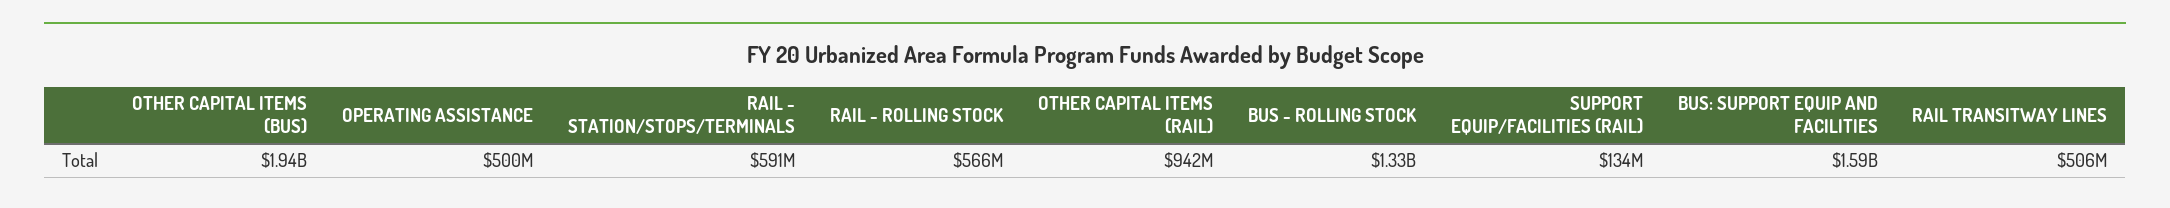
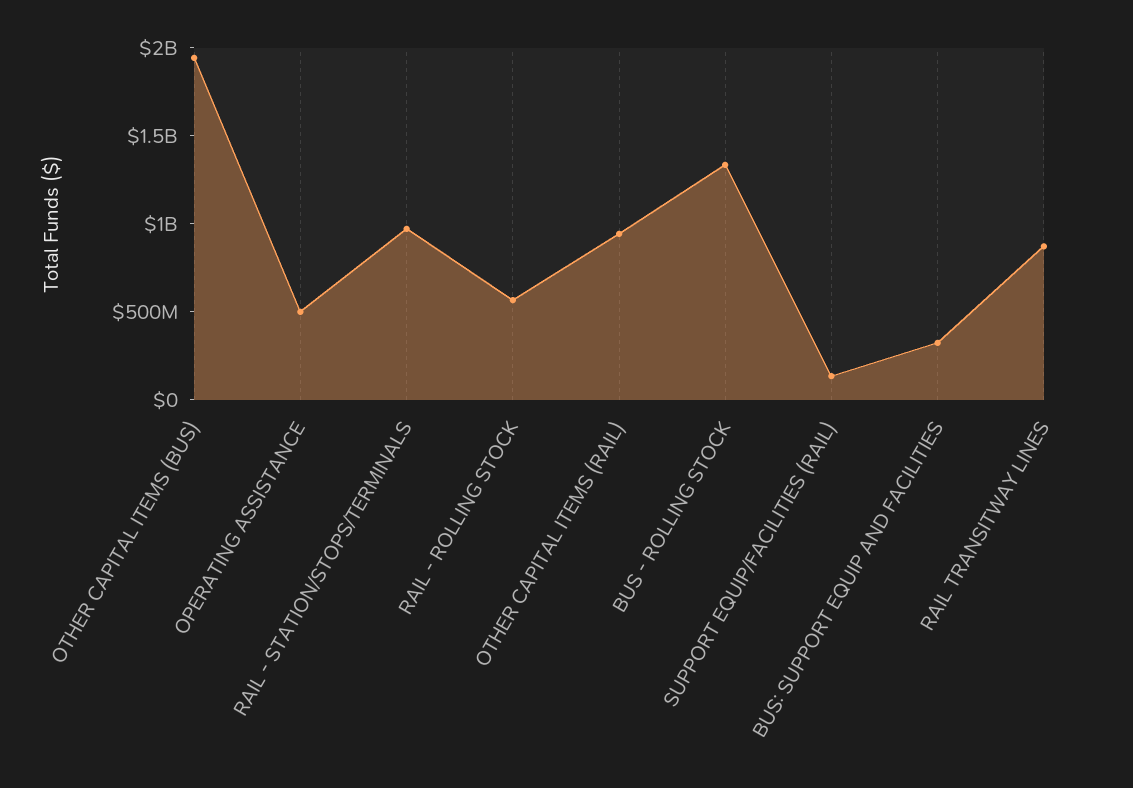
RAIL - STATION/STOPS/TERMINALS: 591000000 -> 1000000000
BUS: SUPPORT EQUIP AND FACILITIES: 1590000000 -> 300000000
RAIL TRANSITWAY LINES: 506000000 -> 900000000

